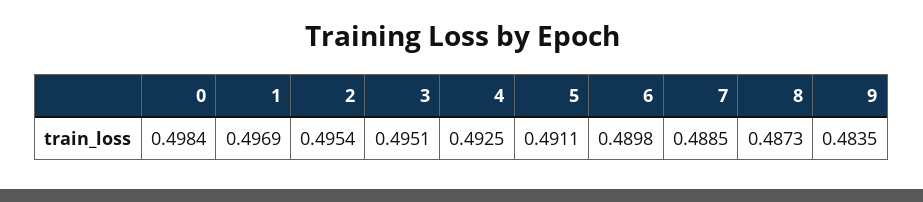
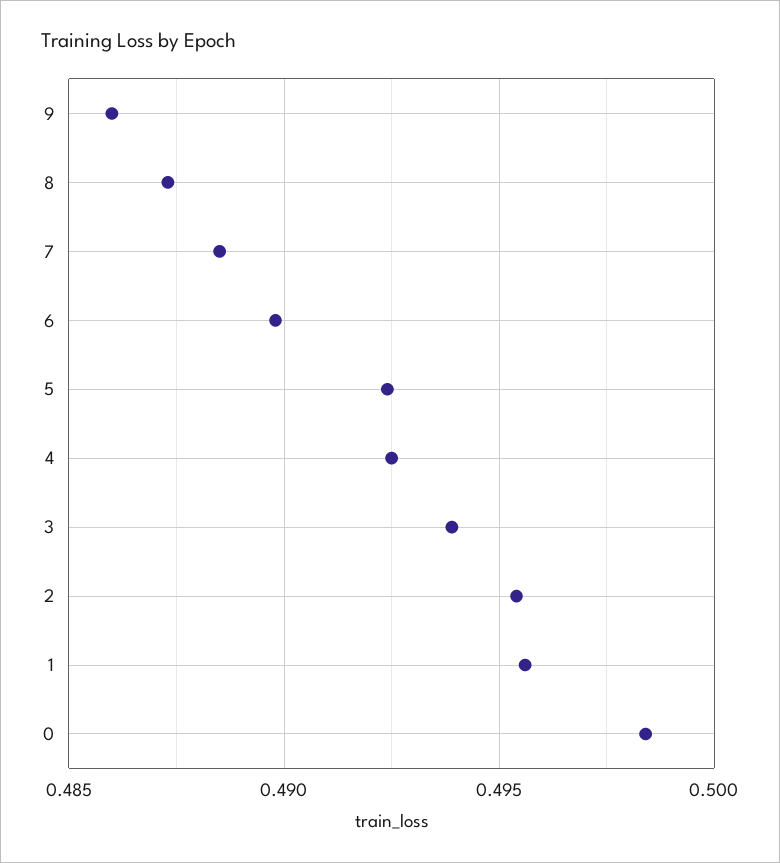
1: 0.4969 -> 0.4955
3: 0.4951 -> 0.494
5: 0.4911 -> 0.4925
9: 0.4835 -> 0.486

